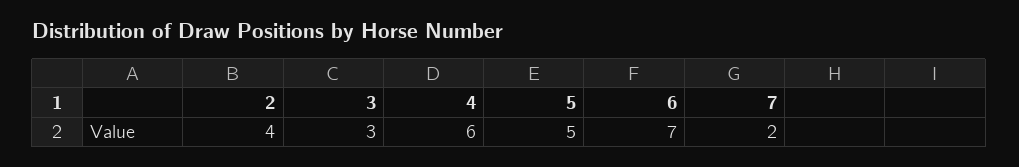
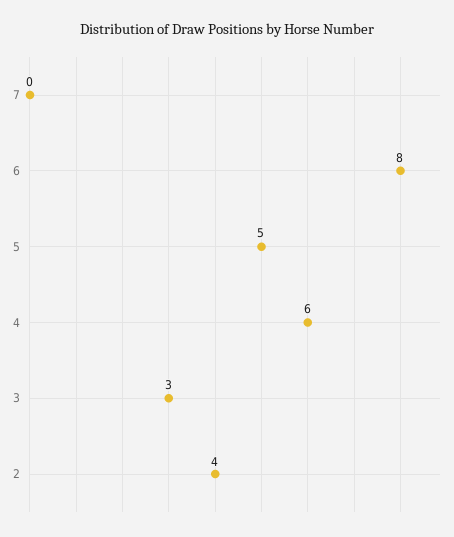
6: 7 -> 8
7: 2 -> 0

